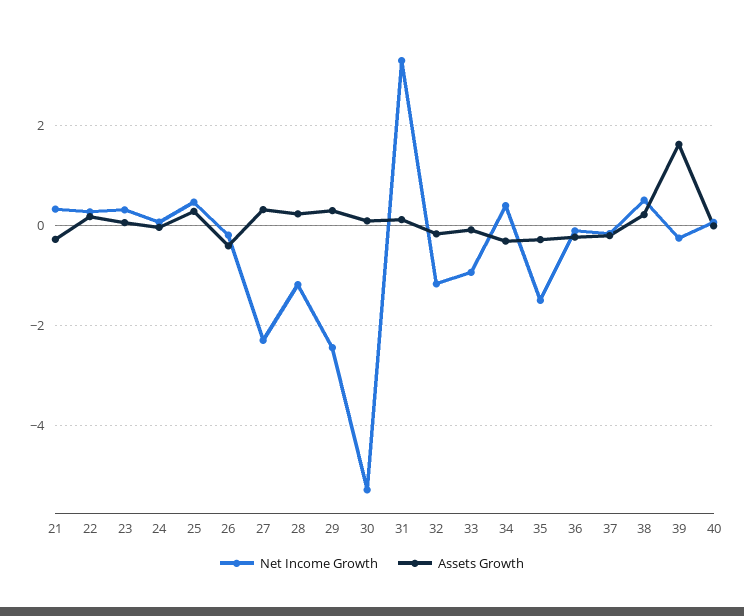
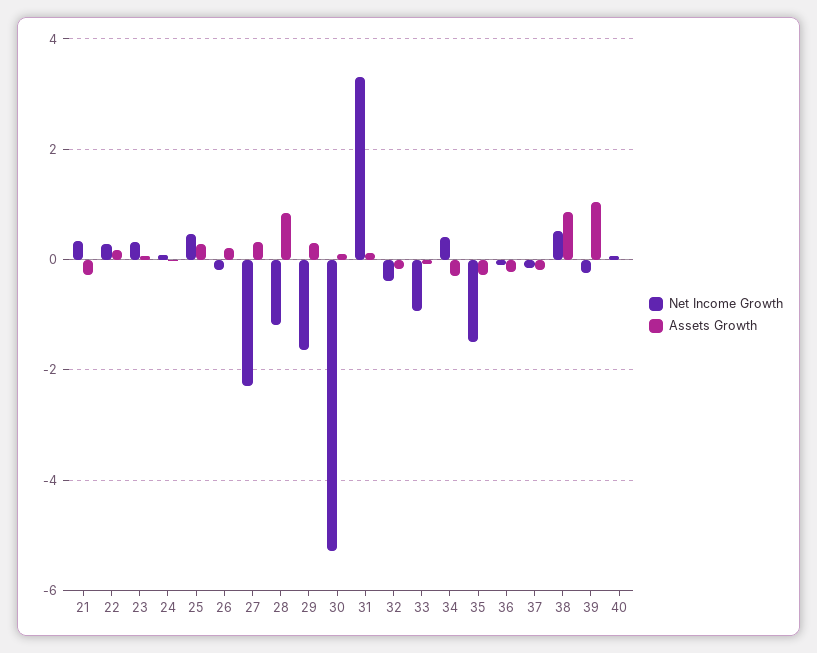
Assets Growth, 26: -0.4 -> 0.2
Assets Growth, 28: 0.2 -> 0.8
Net Income Growth, 29: -2.4 -> -1.6
Net Income Growth, 32: -1.2 -> -0.4
Assets Growth, 38: 0.2 -> 0.8
Assets Growth, 39: 1.6 -> 1

